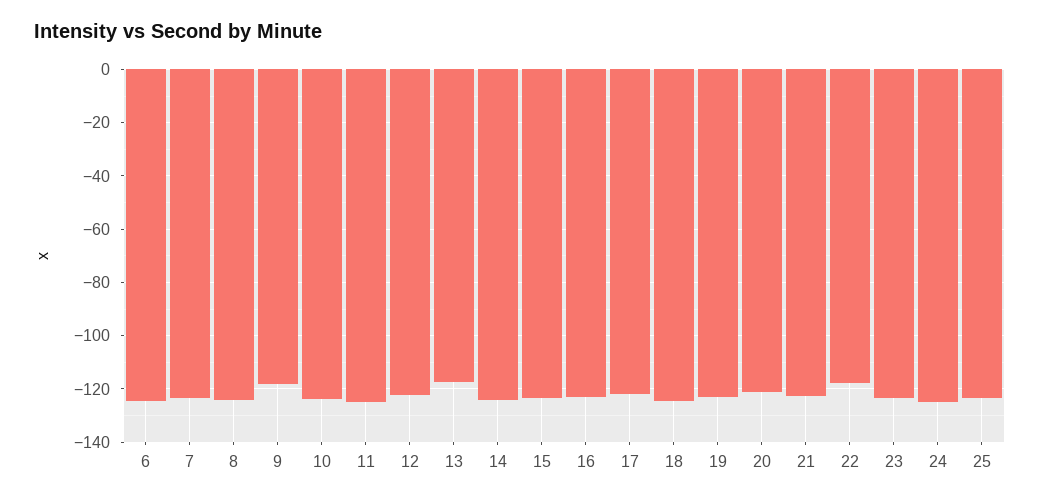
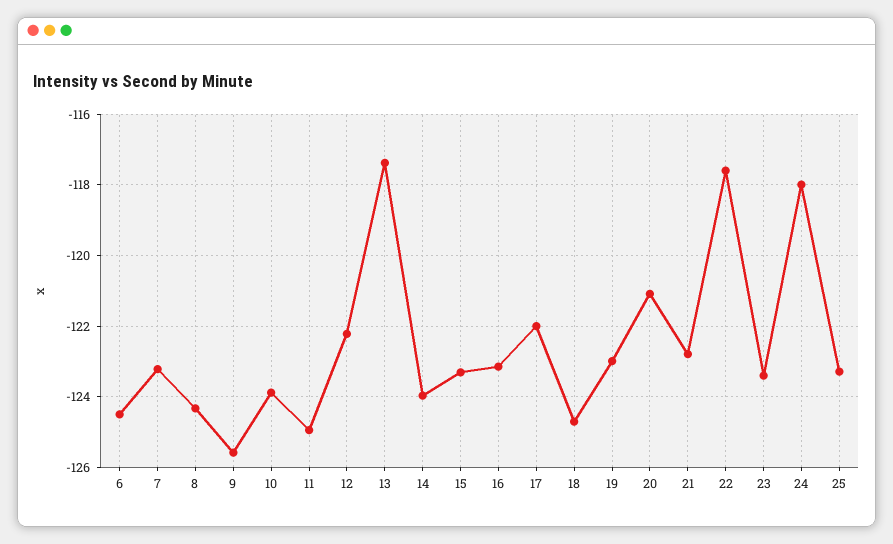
9: -117.5 -> -125.6
24: -125 -> -118

